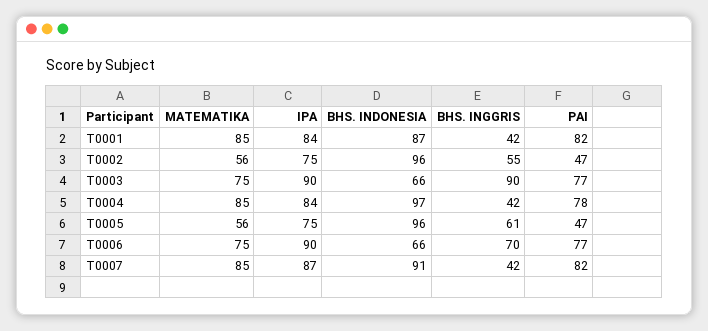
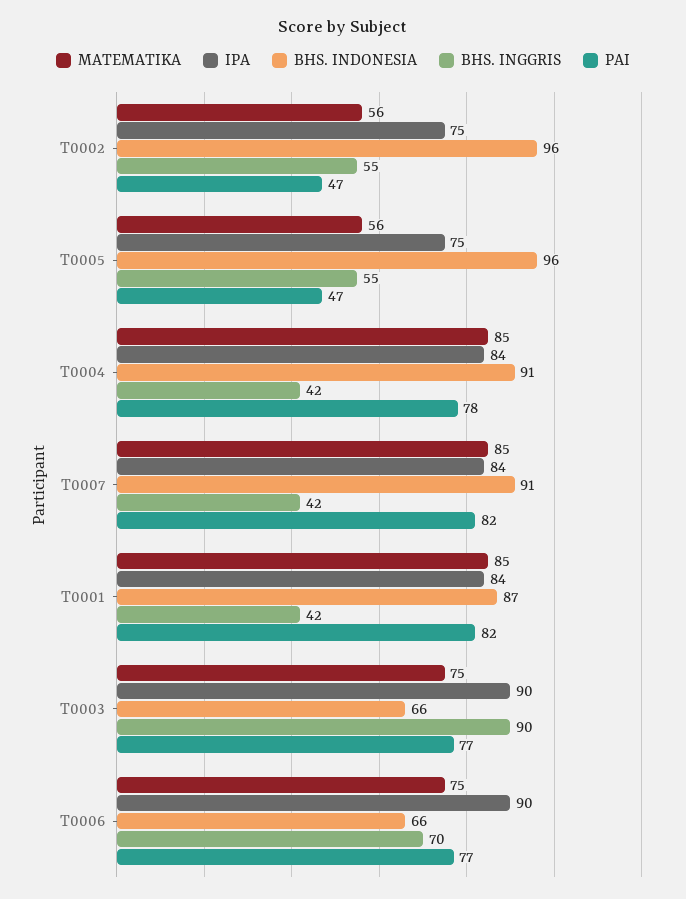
BHS. INDONESIA, T0004: 97 -> 91
BHS. INGGRIS, T0005: 61 -> 55
IPA, T0007: 87 -> 84

